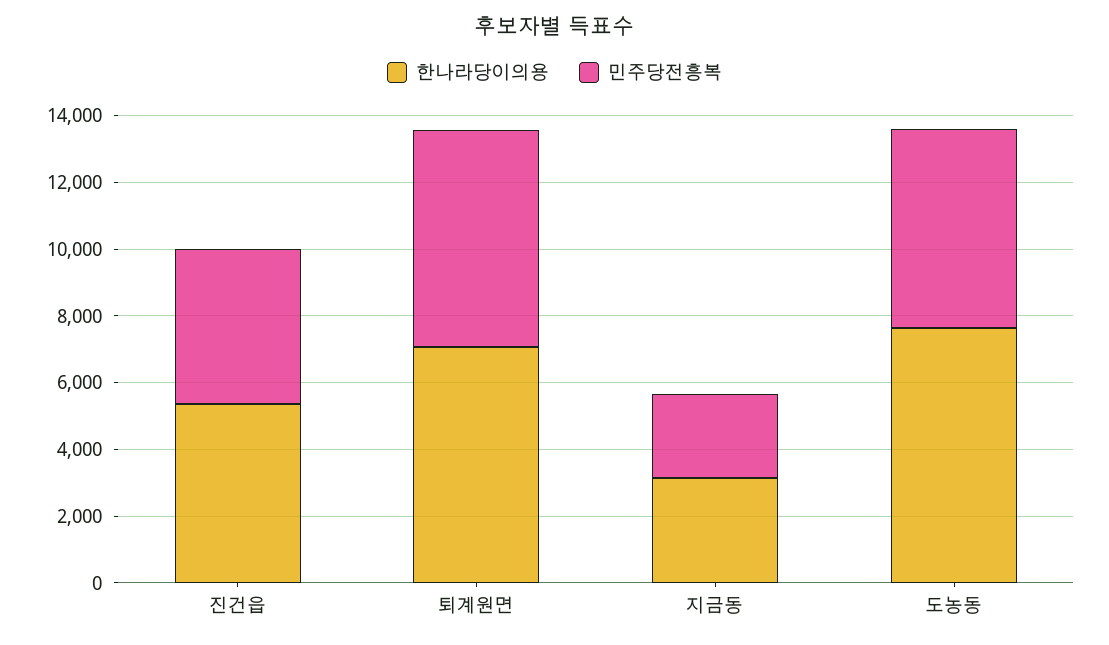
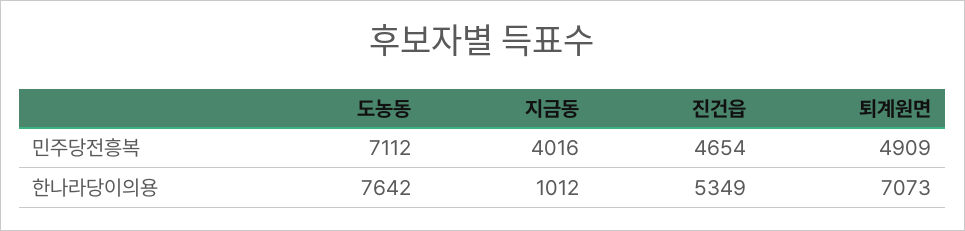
민주당전흥복, 퇴계원면: 6500 -> 4909
한나라당이의용, 지금동: 3000 -> 1012
민주당전흥복, 지금동: 2500 -> 4016
민주당전흥복, 도농동: 6000 -> 7112

